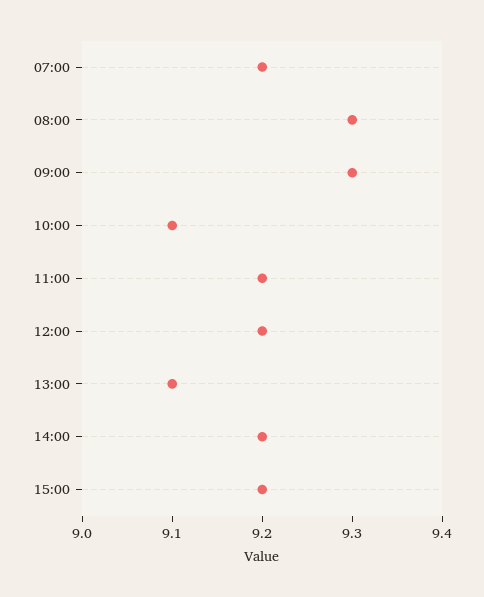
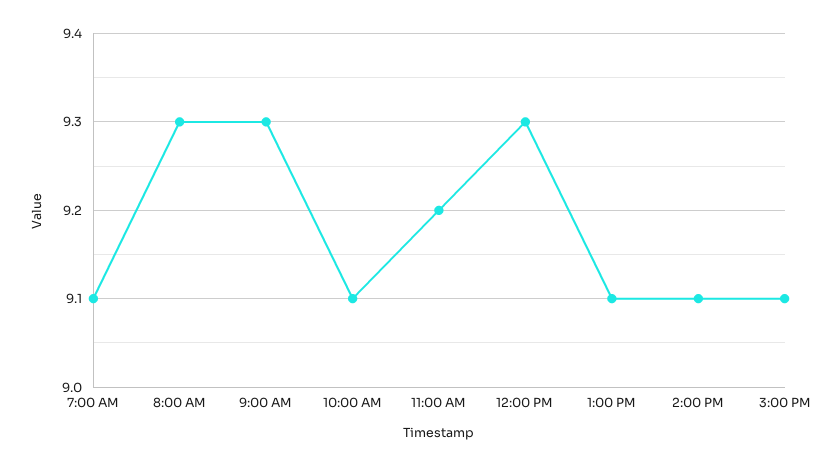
07:00: 9.2 -> 9.1
12:00: 9.2 -> 9.3
14:00: 9.2 -> 9.1
15:00: 9.2 -> 9.1

